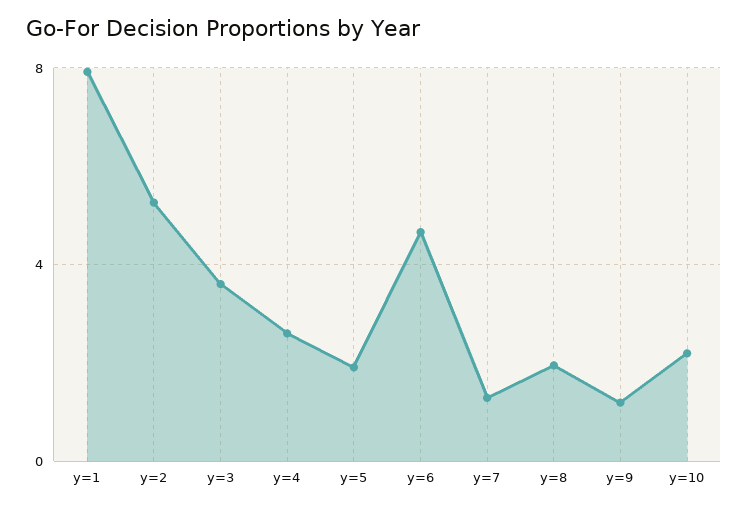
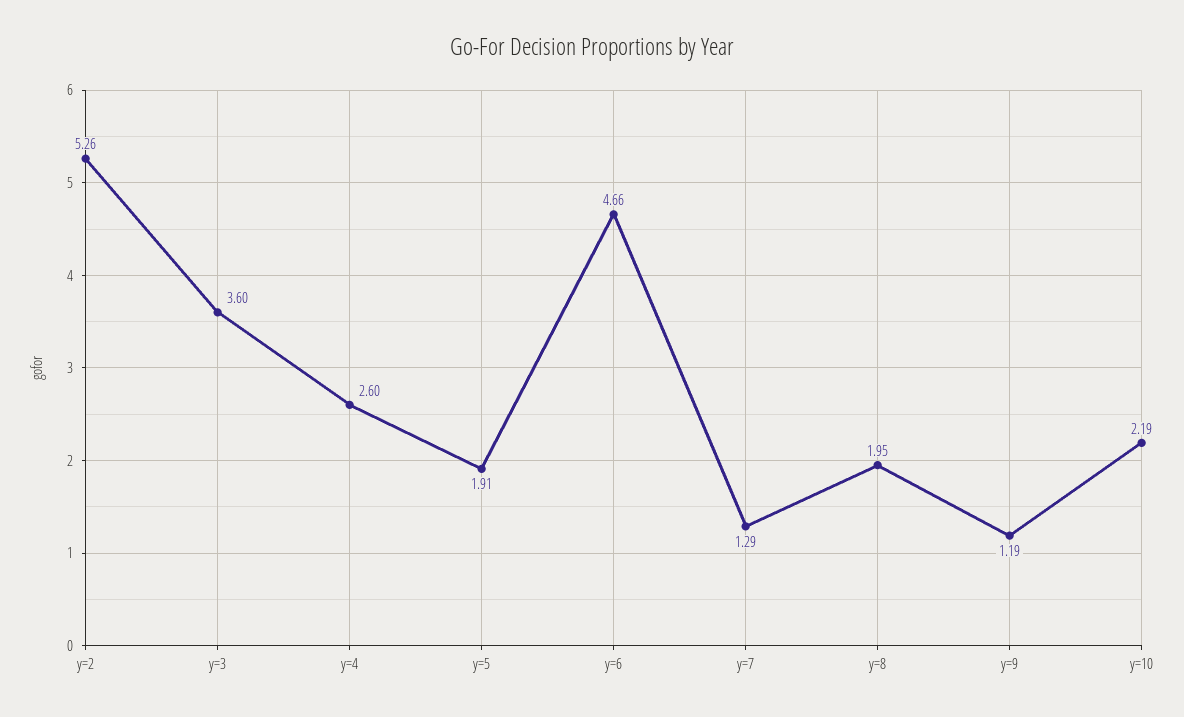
y=1: 8 -> none

